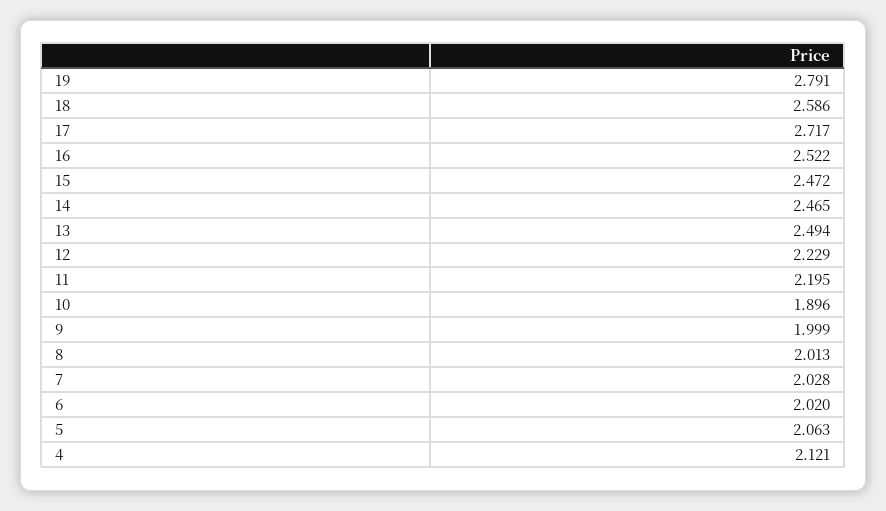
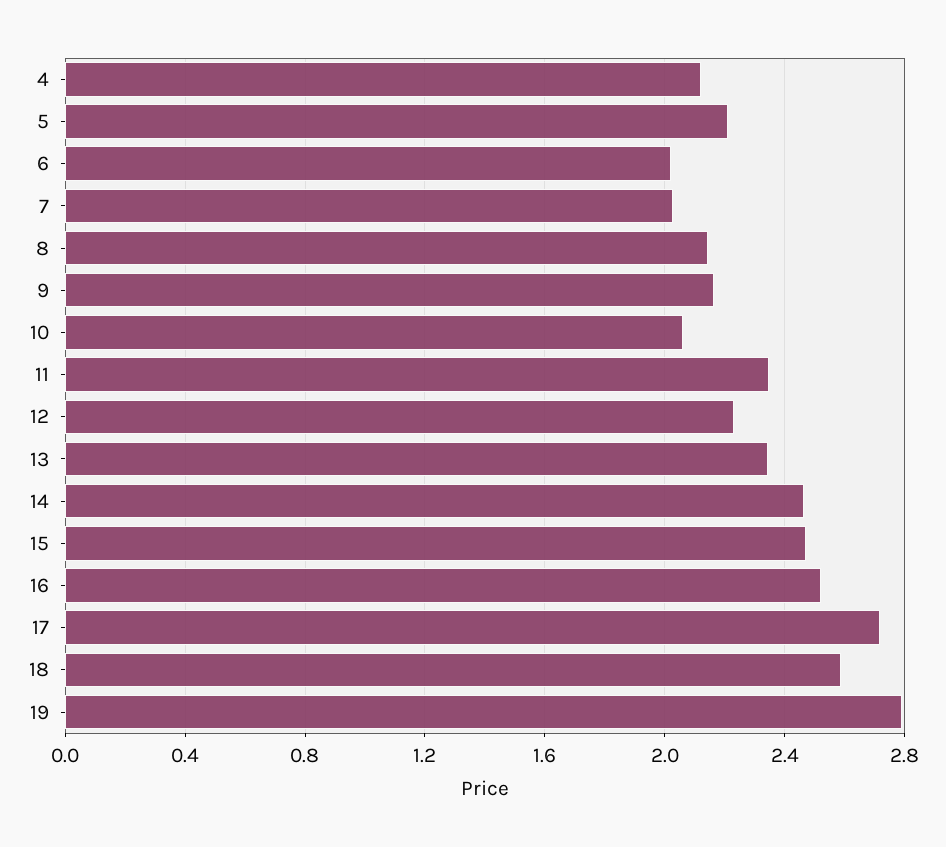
13: 2.494 -> 2.35
11: 2.195 -> 2.35
10: 1.896 -> 2.05
9: 1.999 -> 2.15
8: 2.013 -> 2.15
5: 2.063 -> 2.2

